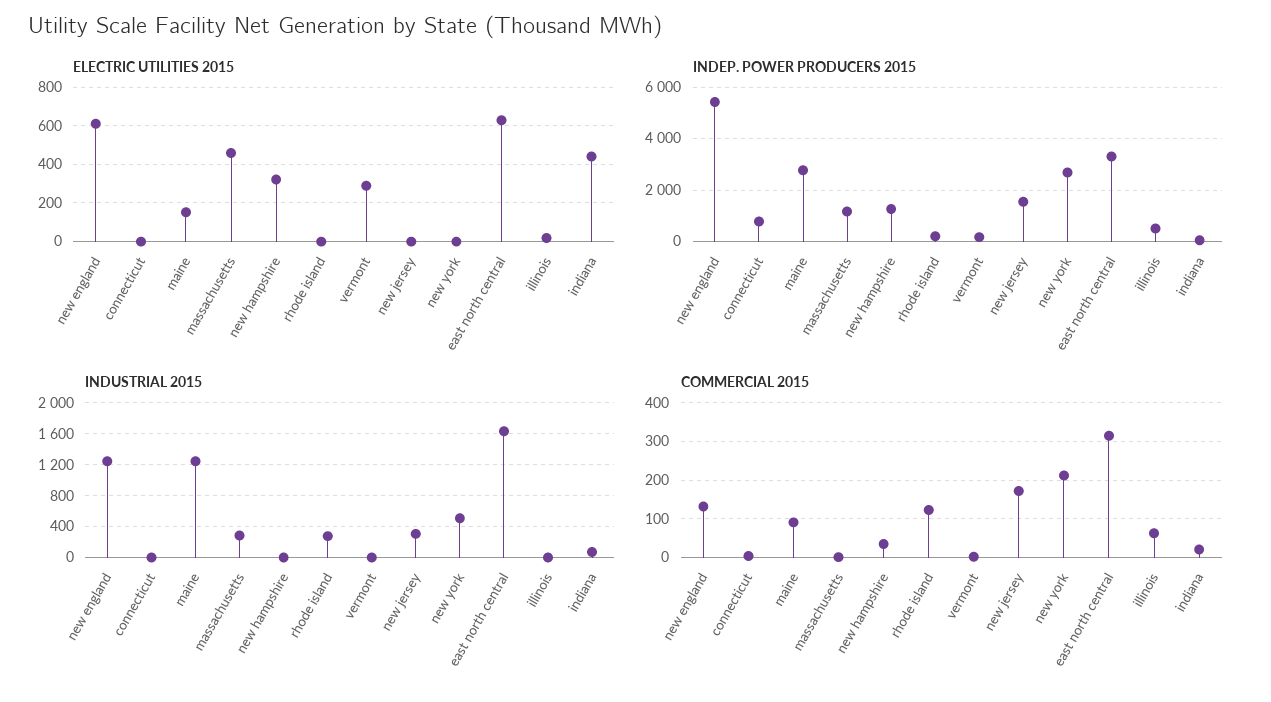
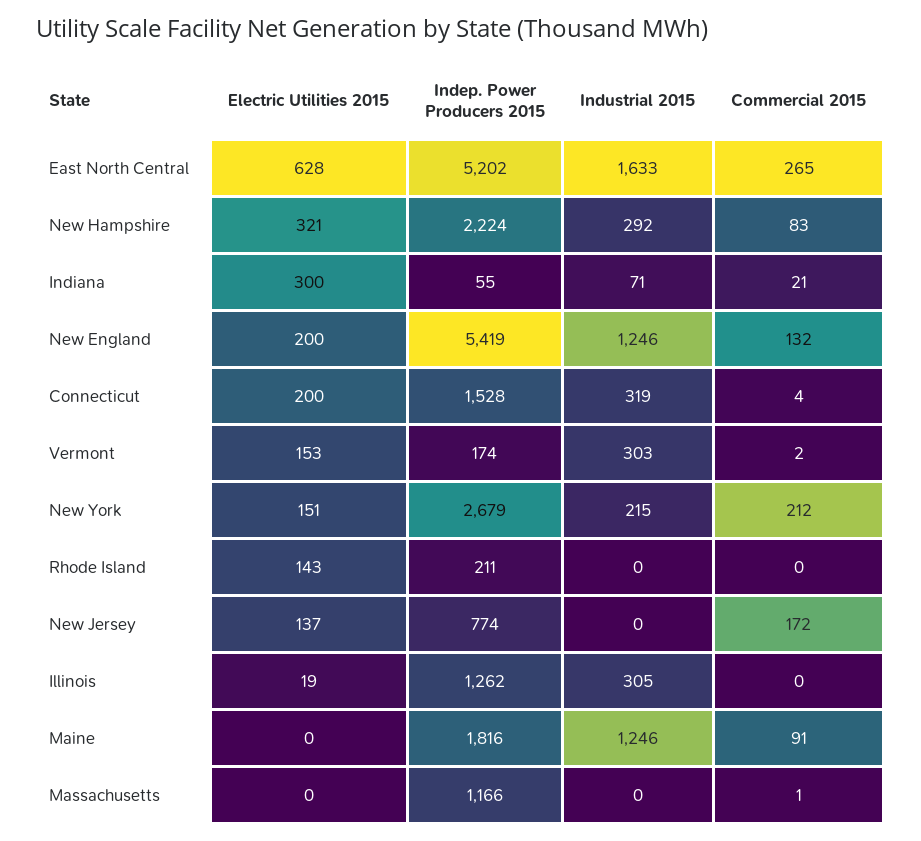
ELECTRIC UTILITIES 2015, new england: 600 -> 200
ELECTRIC UTILITIES 2015, connecticut: 0 -> 200
ELECTRIC UTILITIES 2015, maine: 150 -> 0
ELECTRIC UTILITIES 2015, massachusetts: 450 -> 0
ELECTRIC UTILITIES 2015, rhode island: 0 -> 143
ELECTRIC UTILITIES 2015, vermont: 300 -> 153
ELECTRIC UTILITIES 2015, new jersey: 0 -> 137
ELECTRIC UTILITIES 2015, new york: 0 -> 151
ELECTRIC UTILITIES 2015, indiana: 450 -> 300
INDEP. POWER PRODUCERS 2015, connecticut: 750 -> 1528
INDEP. POWER PRODUCERS 2015, maine: 2750 -> 1816
INDEP. POWER PRODUCERS 2015, new hampshire: 1250 -> 2224
INDEP. POWER PRODUCERS 2015, new jersey: 1500 -> 774
INDEP. POWER PRODUCERS 2015, east north central: 3250 -> 5202
INDEP. POWER PRODUCERS 2015, illinois: 500 -> 1262
INDUSTRIAL 2015, connecticut: 0 -> 319
INDUSTRIAL 2015, massachusetts: 300 -> 0
INDUSTRIAL 2015, new hampshire: 0 -> 292
INDUSTRIAL 2015, rhode island: 300 -> 0
INDUSTRIAL 2015, vermont: 0 -> 303
INDUSTRIAL 2015, new jersey: 300 -> 0
INDUSTRIAL 2015, new york: 500 -> 215
INDUSTRIAL 2015, illinois: 0 -> 305
COMMERCIAL 2015, new hampshire: 40 -> 83
COMMERCIAL 2015, rhode island: 120 -> 0
COMMERCIAL 2015, east north central: 320 -> 265
COMMERCIAL 2015, illinois: 60 -> 0

